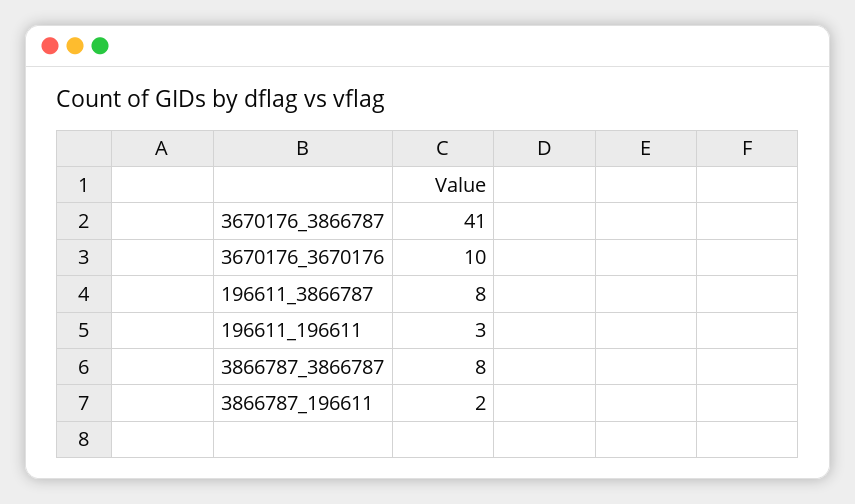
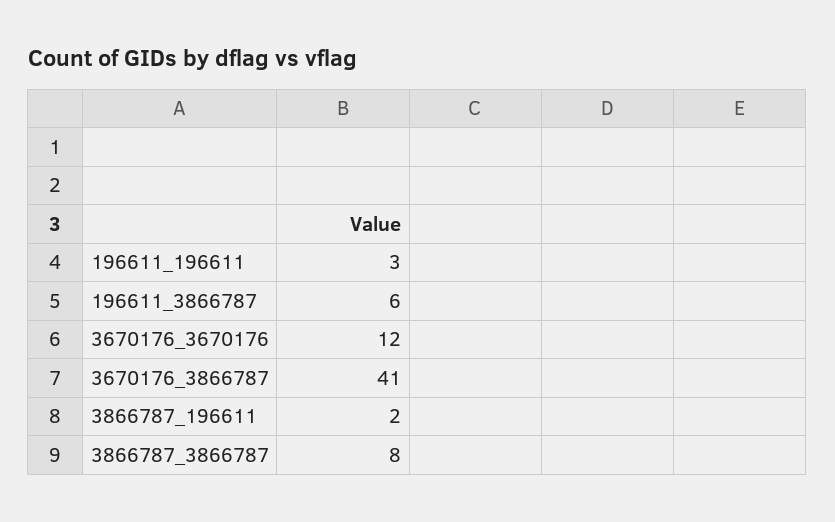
3670176_3670176: 10 -> 12
196611_3866787: 8 -> 6

